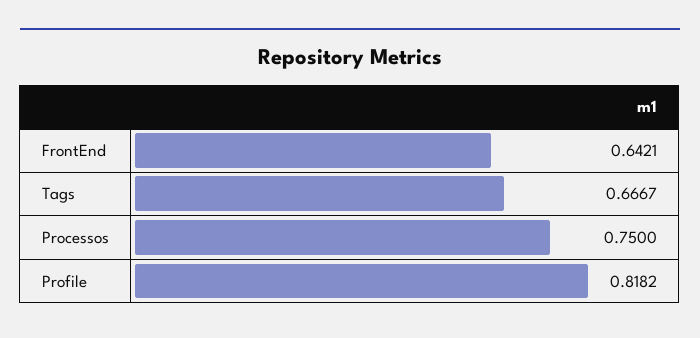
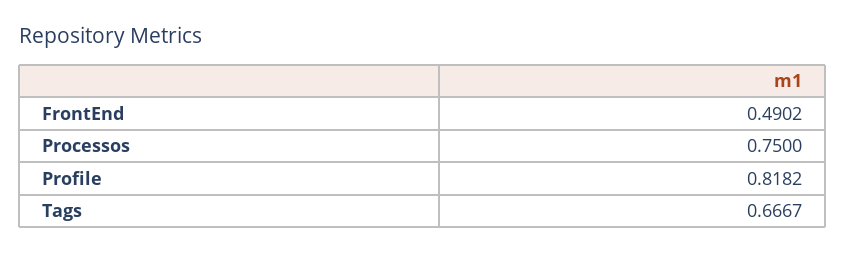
FrontEnd: 0.6421 -> 0.4902

